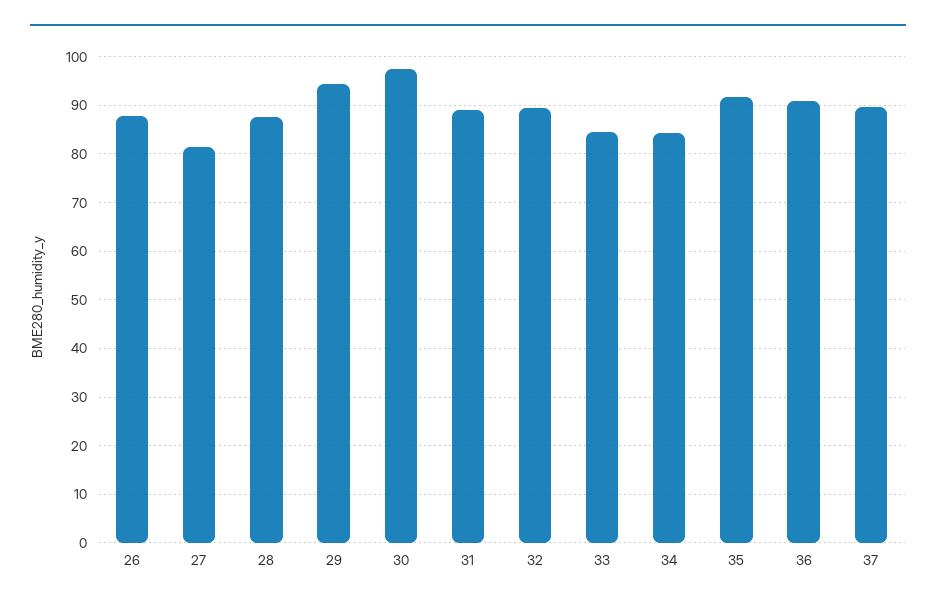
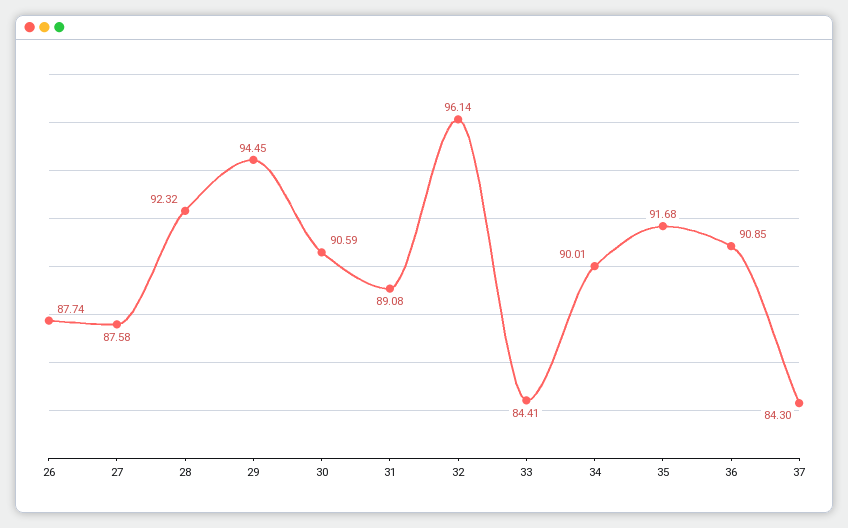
27: 82 -> 87.58
28: 88 -> 92.32
30: 98 -> 90.59
32: 90 -> 96.14
34: 84 -> 90.01
37: 90 -> 84.3

